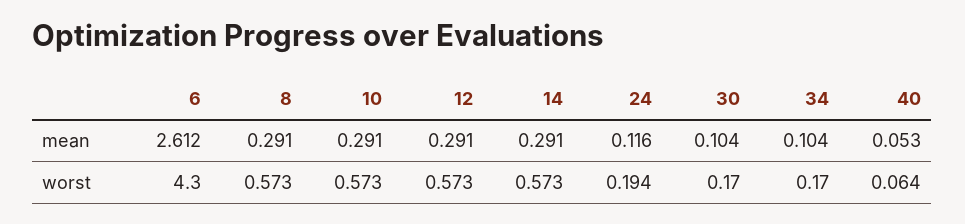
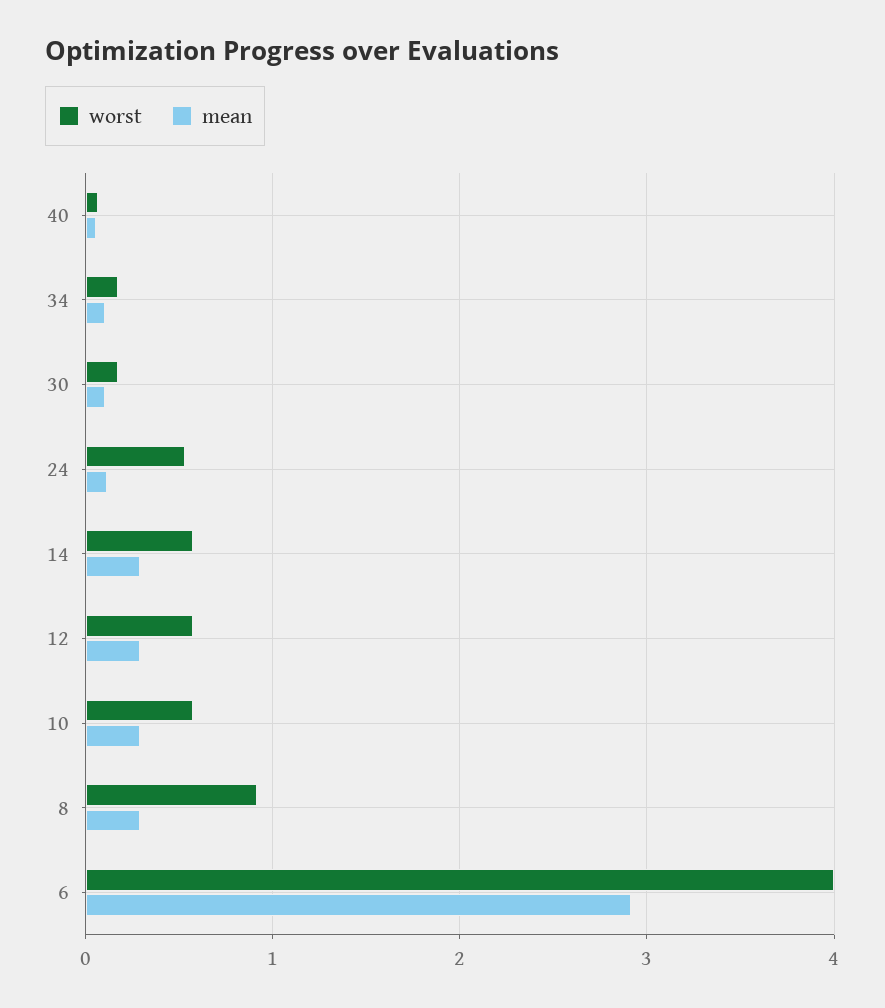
mean, 6: 2.612 -> 2.9
worst, 6: 4.3 -> 4
worst, 8: 0.573 -> 0.9
worst, 24: 0.194 -> 0.5

